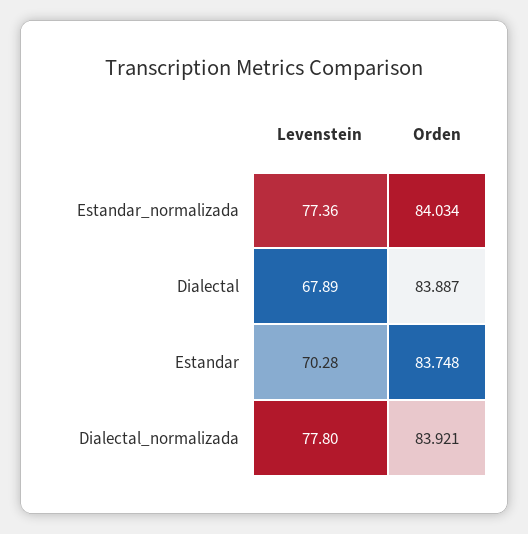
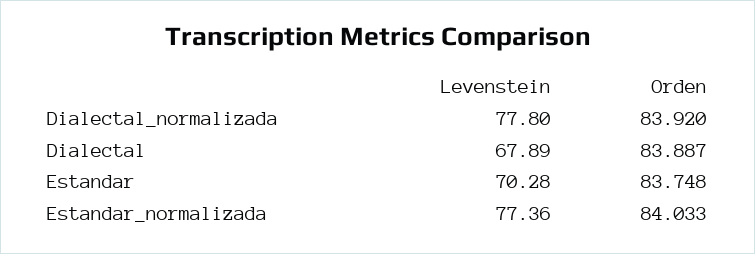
Orden, Estandar_normalizada: 84.034 -> 84.033
Orden, Dialectal_normalizada: 83.921 -> 83.92

